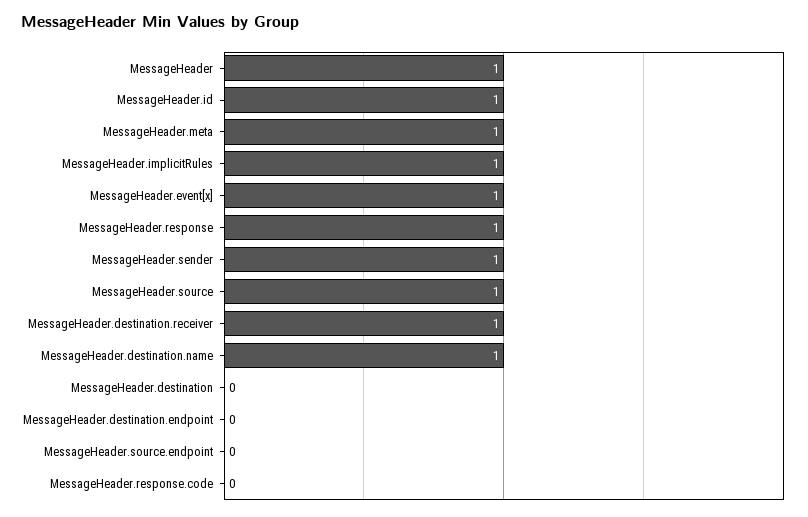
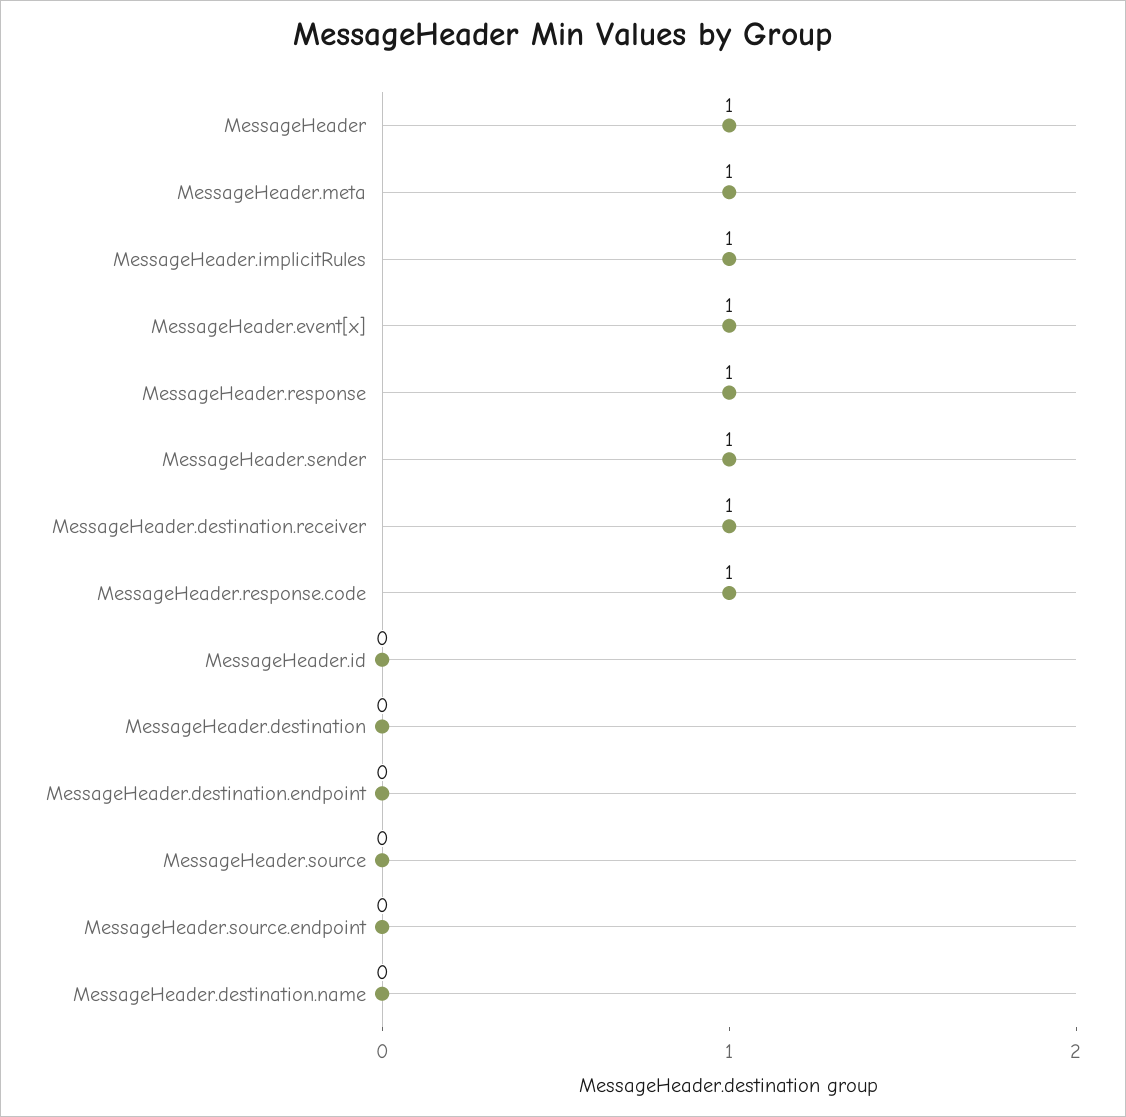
MessageHeader.id: 1 -> 0
MessageHeader.source: 1 -> 0
MessageHeader.destination.name: 1 -> 0
MessageHeader.response.code: 0 -> 1

